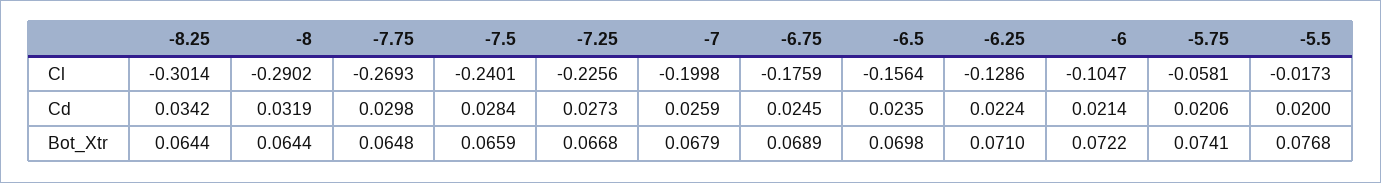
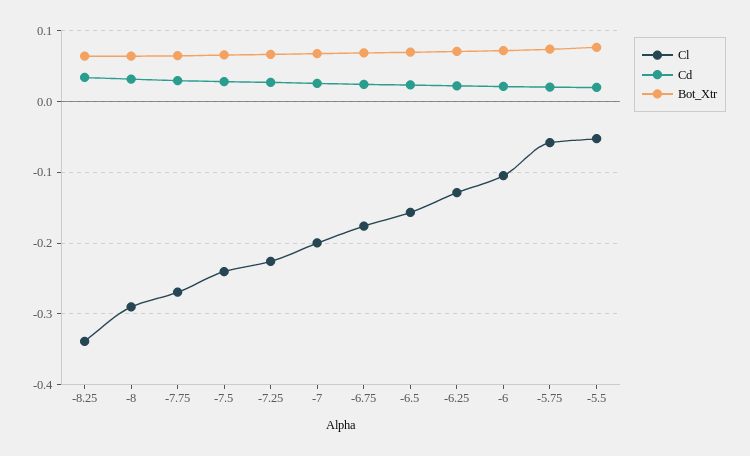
Cl, -8.25: -0.3014 -> -0.34
Cl, -5.5: -0.0173 -> -0.05

